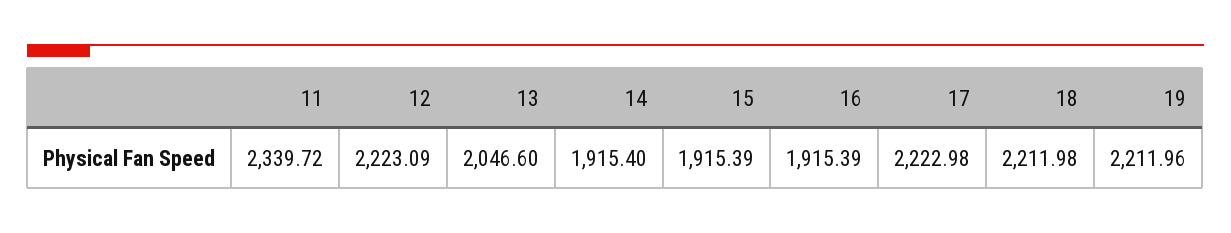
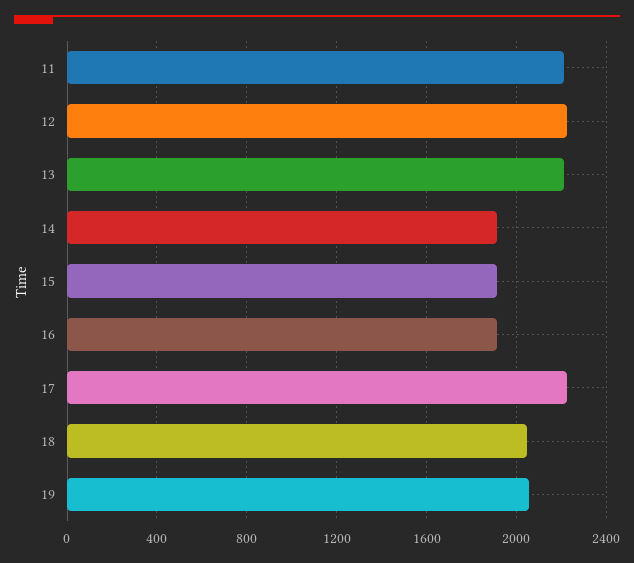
11: 2339.72 -> 2200
13: 2046.6 -> 2200
18: 2211.98 -> 2050
19: 2211.96 -> 2050

